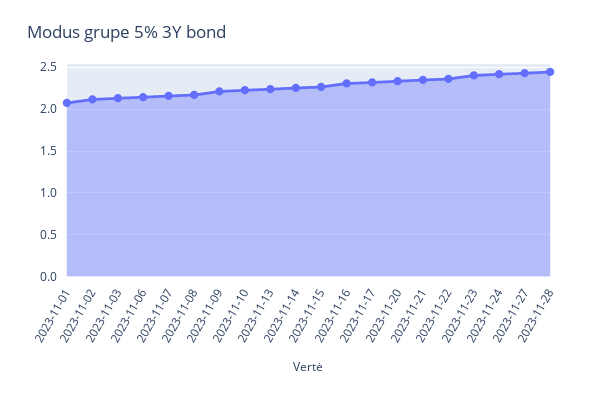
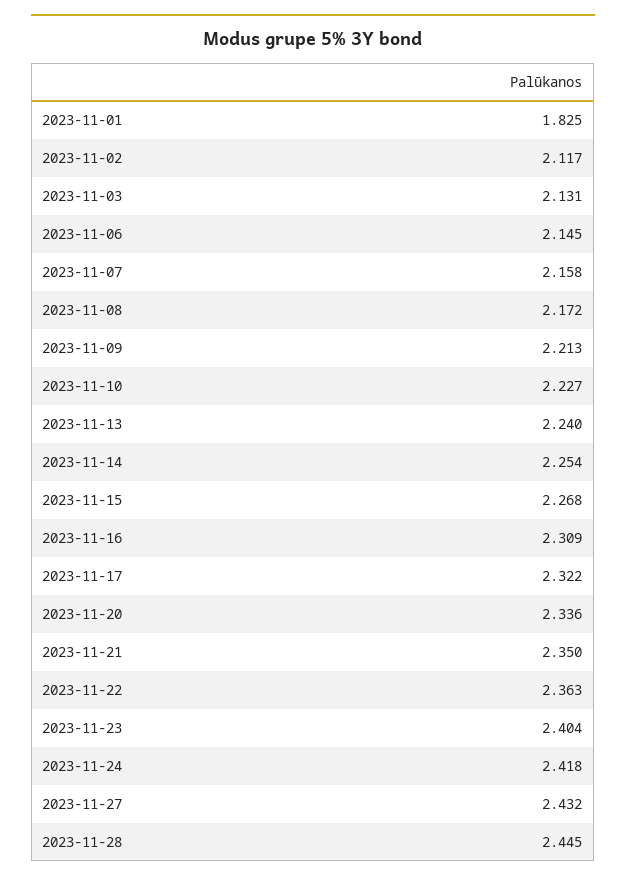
2023-11-01: 2.1 -> 1.825

